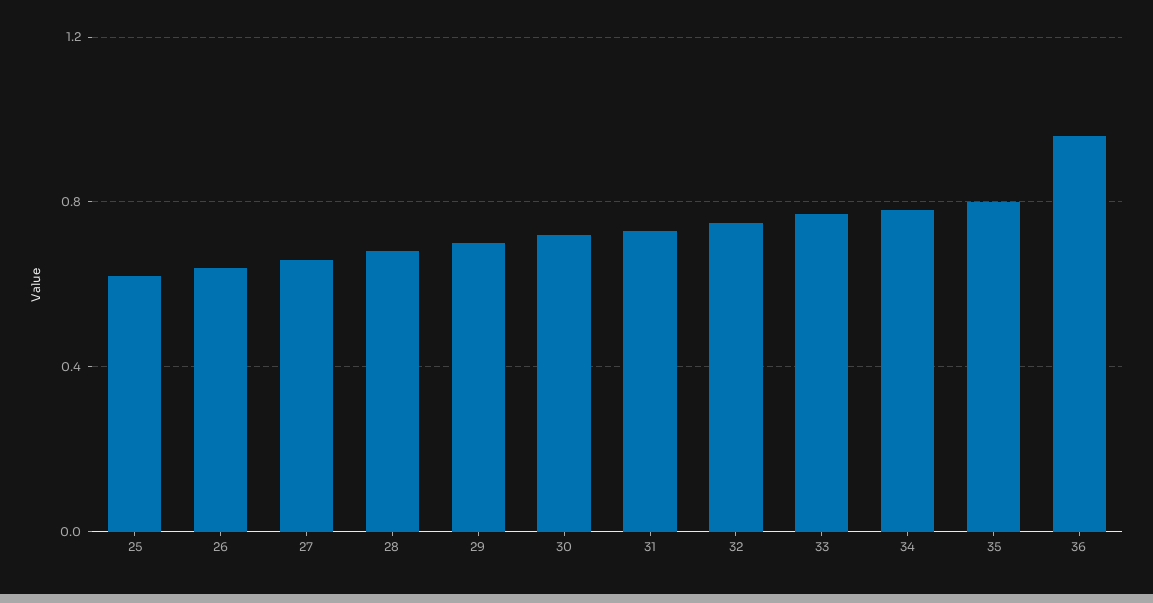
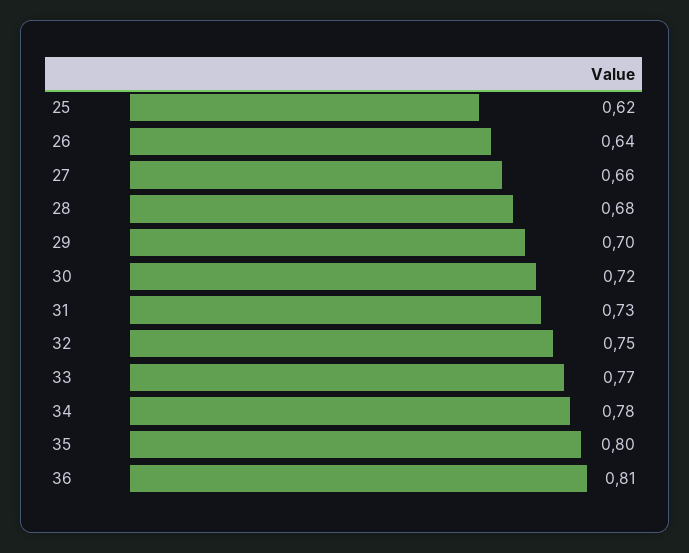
36: 0.95 -> 0.81

